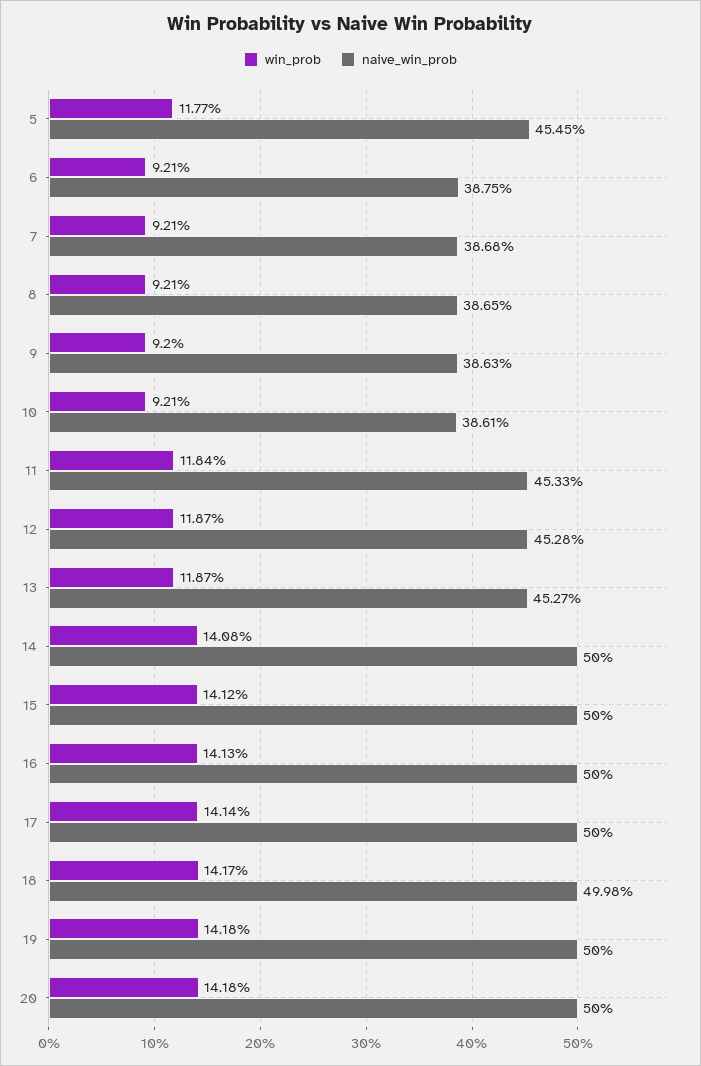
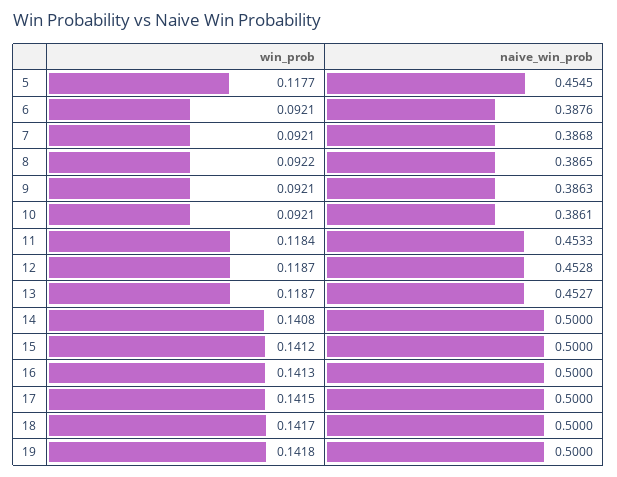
naive_win_prob, 6: 0.3875 -> 0.3876
win_prob, 8: 0.0921 -> 0.0922
win_prob, 9: 0.092 -> 0.0921
win_prob, 17: 0.1414 -> 0.1415
naive_win_prob, 18: 0.4998 -> 0.5
win_prob, 20: 0.1418 -> none
naive_win_prob, 20: 0.5 -> none

